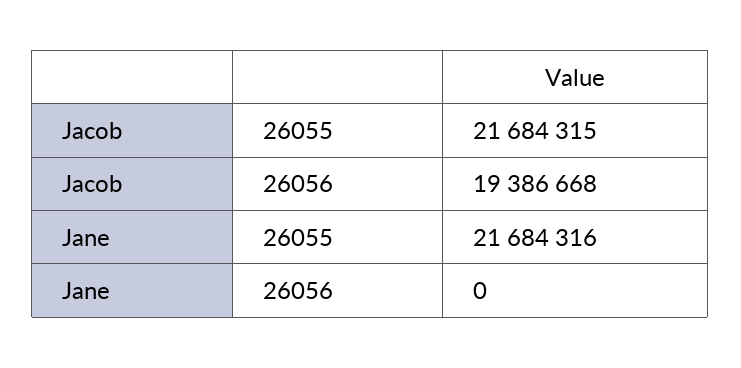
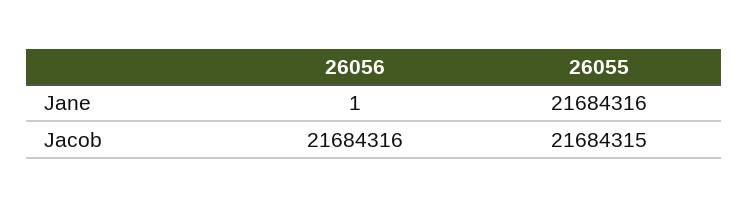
Jacob, 26056: 19386668 -> 21684316
Jane, 26056: 0 -> 1

